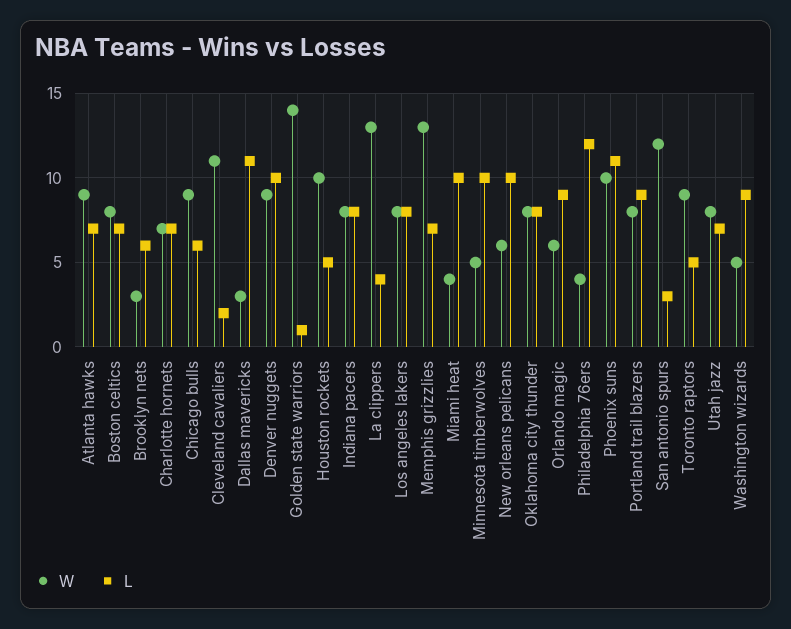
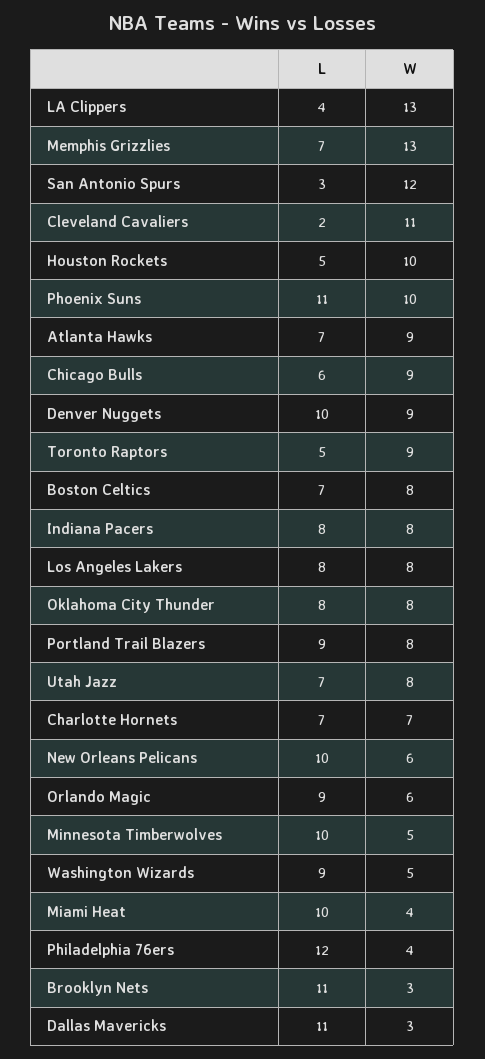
L, Brooklyn nets: 6 -> 11
W, Golden state warriors: 14 -> none
L, Golden state warriors: 1 -> none

